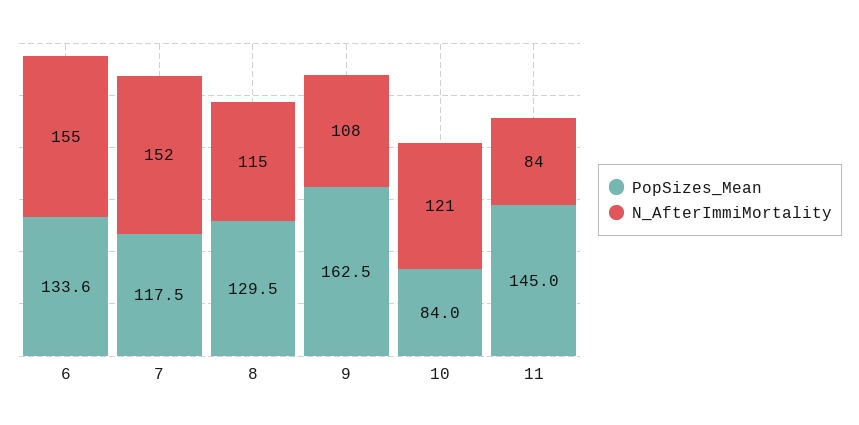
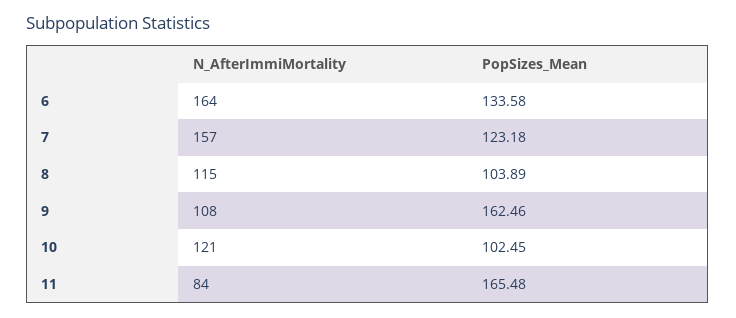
N_AfterImmiMortality, 6: 155 -> 164
PopSizes_Mean, 7: 117.5 -> 123.18
N_AfterImmiMortality, 7: 152 -> 157
PopSizes_Mean, 8: 129.5 -> 103.89
PopSizes_Mean, 10: 84 -> 102.45
PopSizes_Mean, 11: 145 -> 165.48

